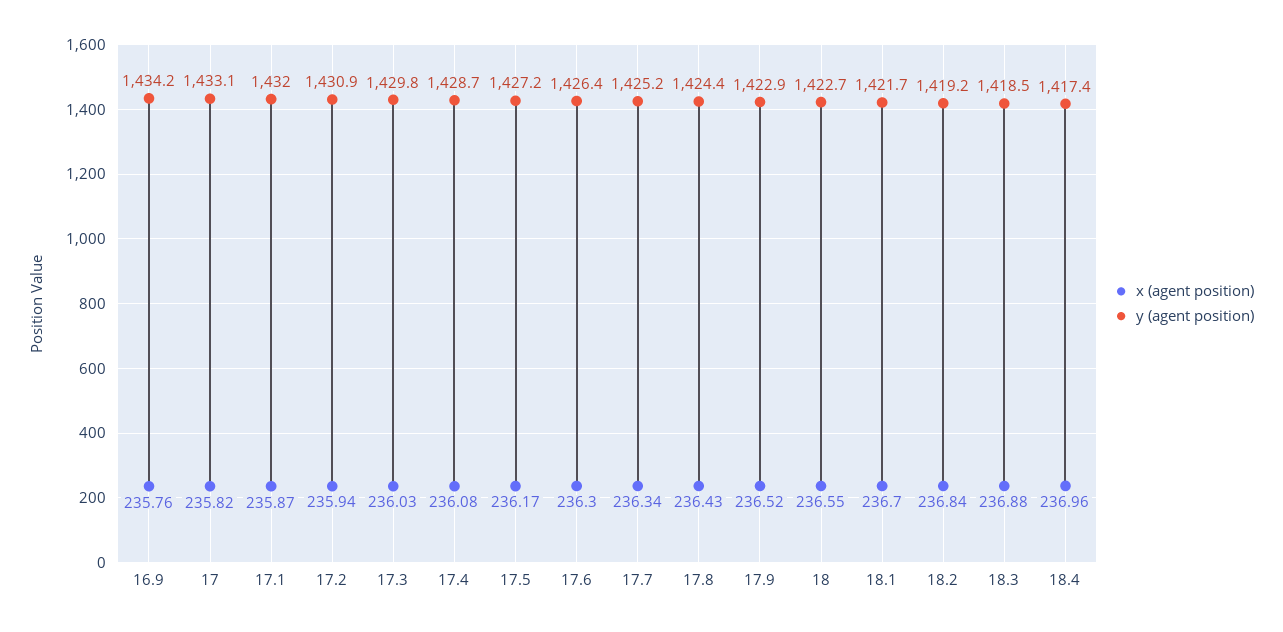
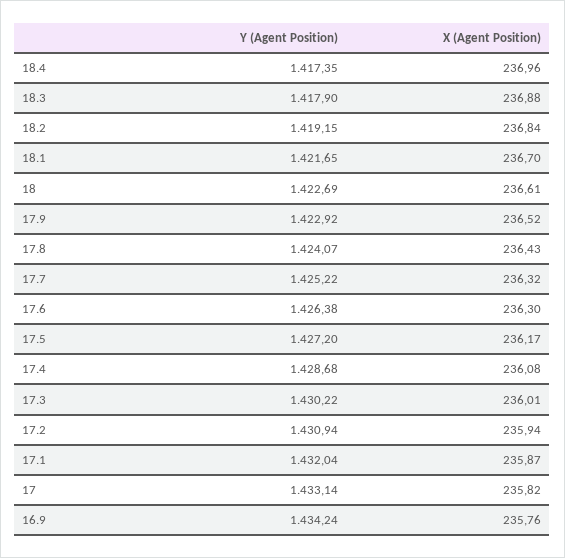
x (agent position), 17.3: 236.03 -> 236.01
y (agent position), 17.3: 1429.8 -> 1430.22
x (agent position), 17.7: 236.34 -> 236.32
y (agent position), 17.8: 1424.4 -> 1424.07
x (agent position), 18: 236.55 -> 236.61
y (agent position), 18.3: 1418.5 -> 1417.9

